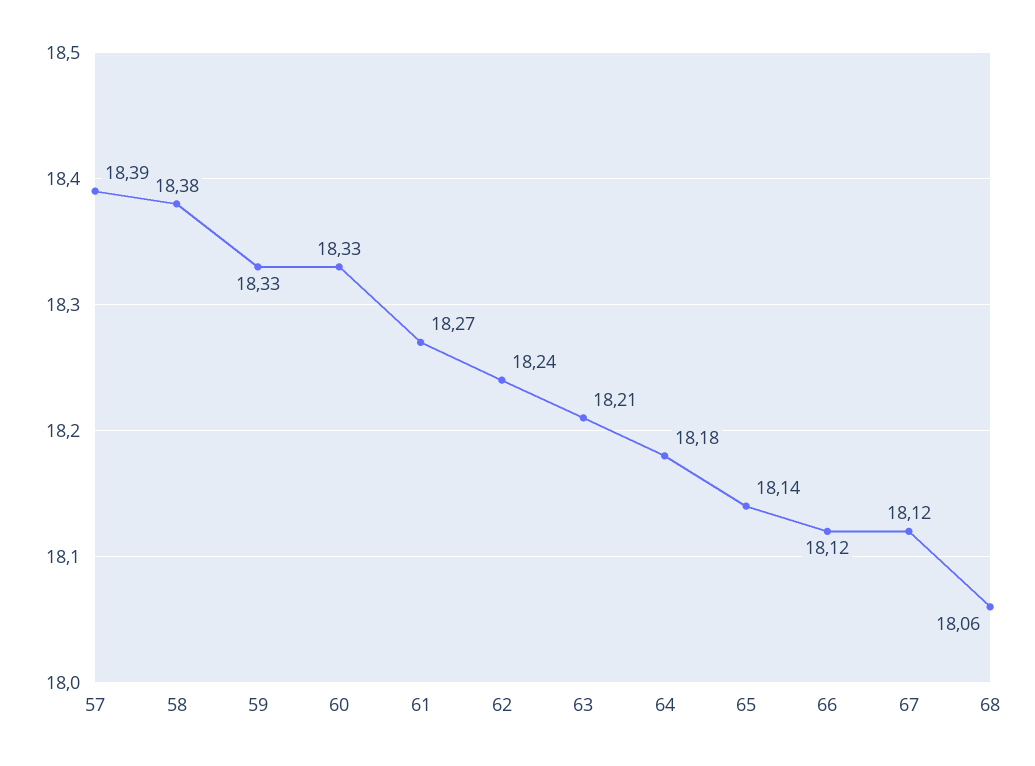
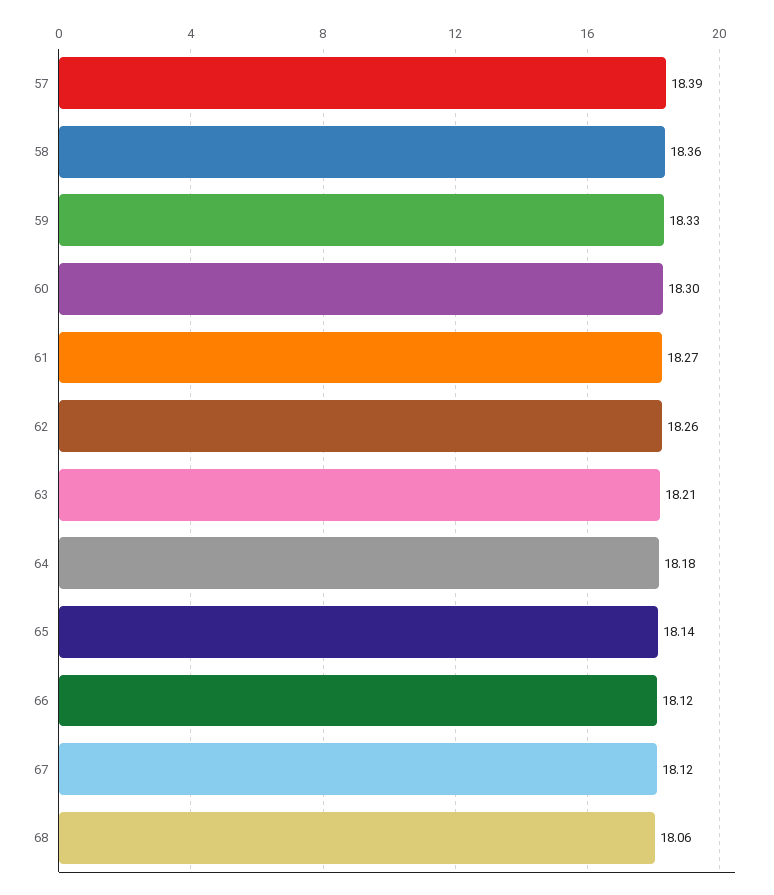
58: 18.38 -> 18.36
60: 18.33 -> 18.3
62: 18.24 -> 18.26

